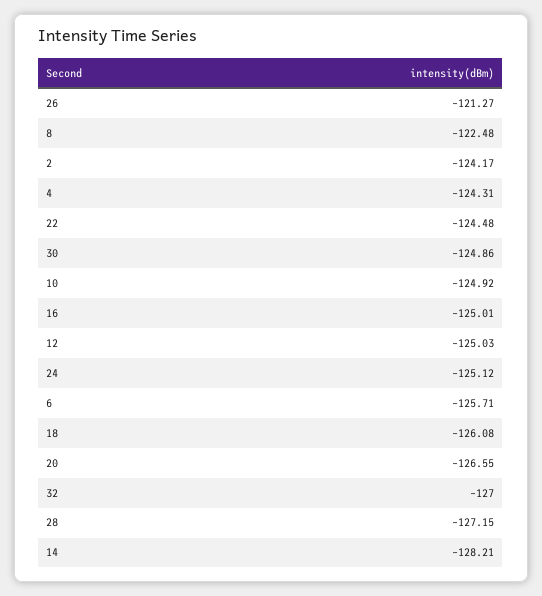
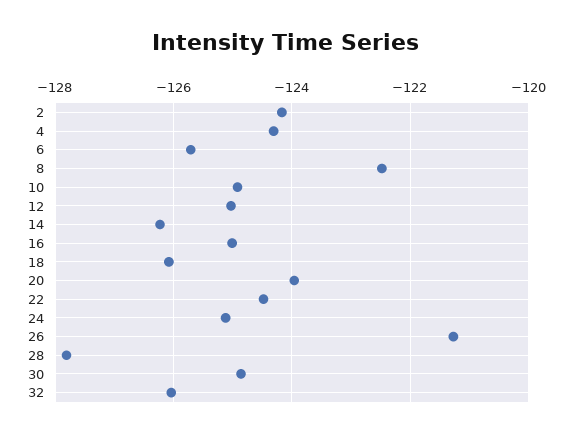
20: -126.55 -> -124
32: -127 -> -126
28: -127.15 -> -127.8
14: -128.21 -> -126.2

